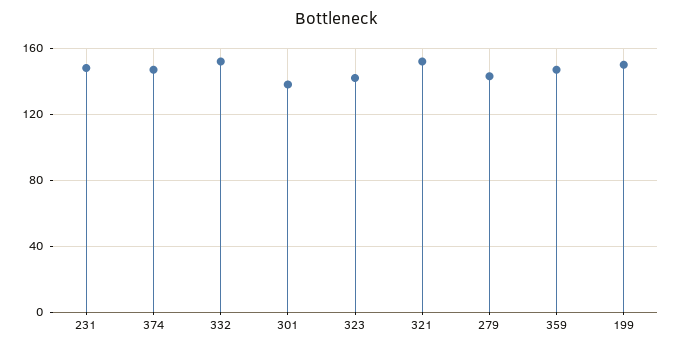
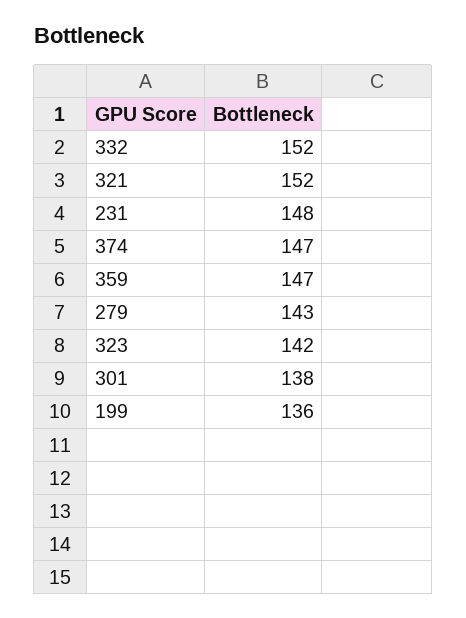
199: 150 -> 136

